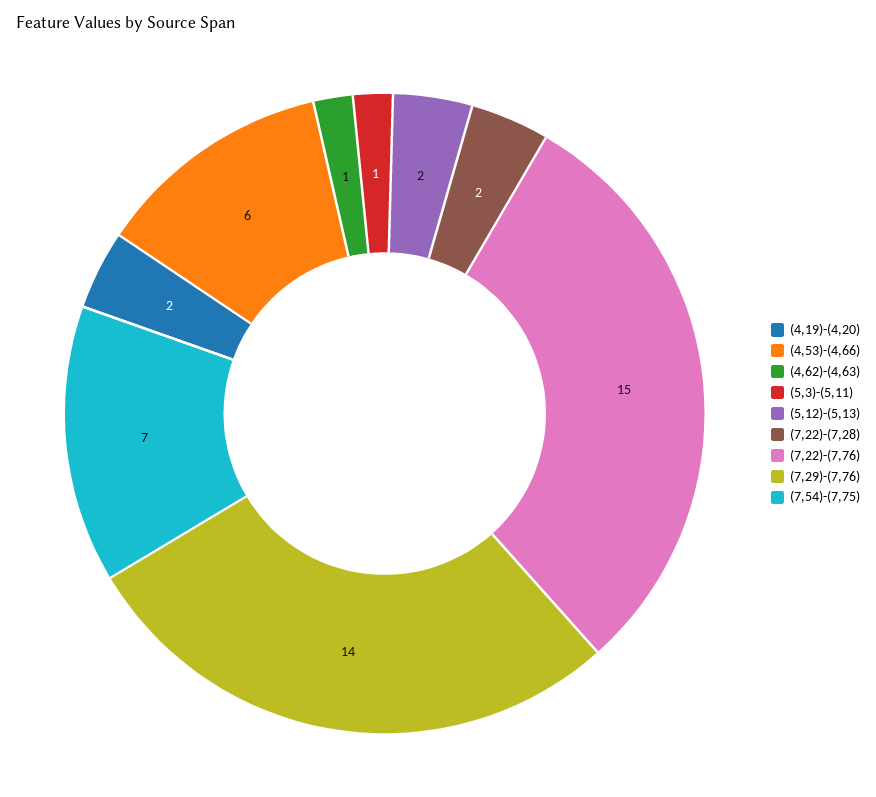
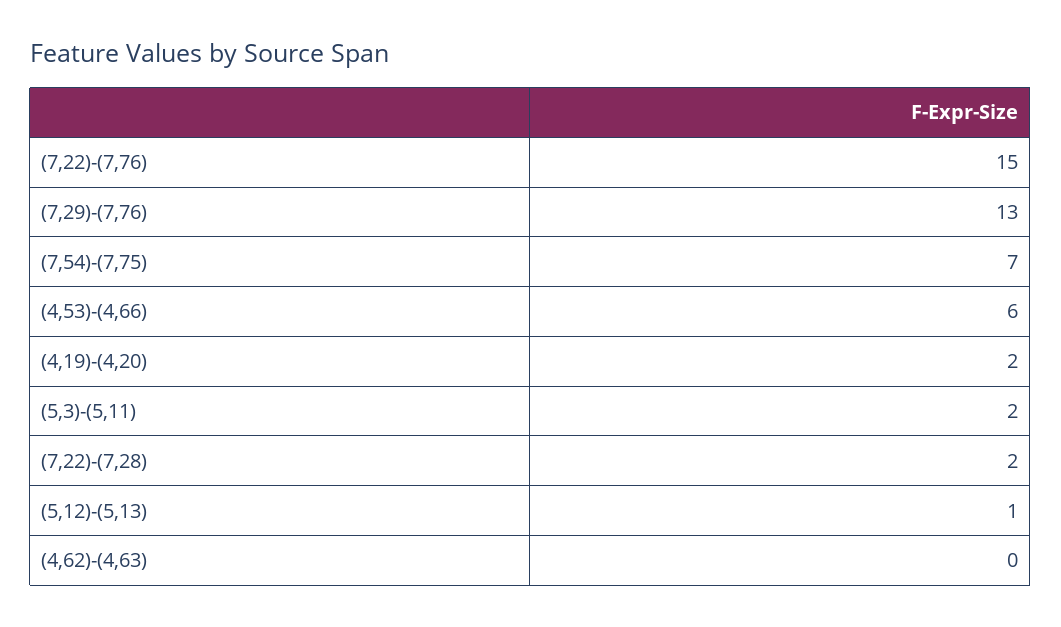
(4,62)-(4,63): 1 -> 0
(5,3)-(5,11): 1 -> 2
(5,12)-(5,13): 2 -> 1
(7,29)-(7,76): 14 -> 13

